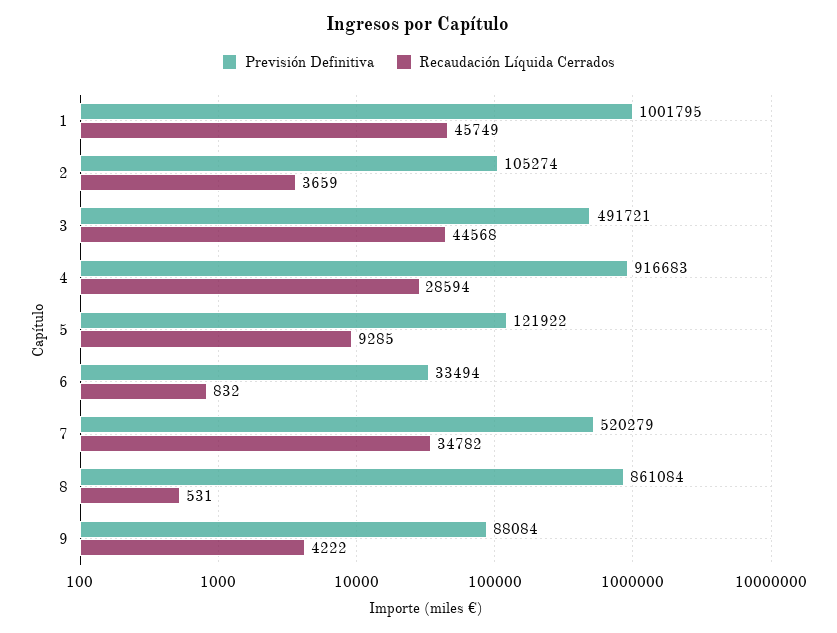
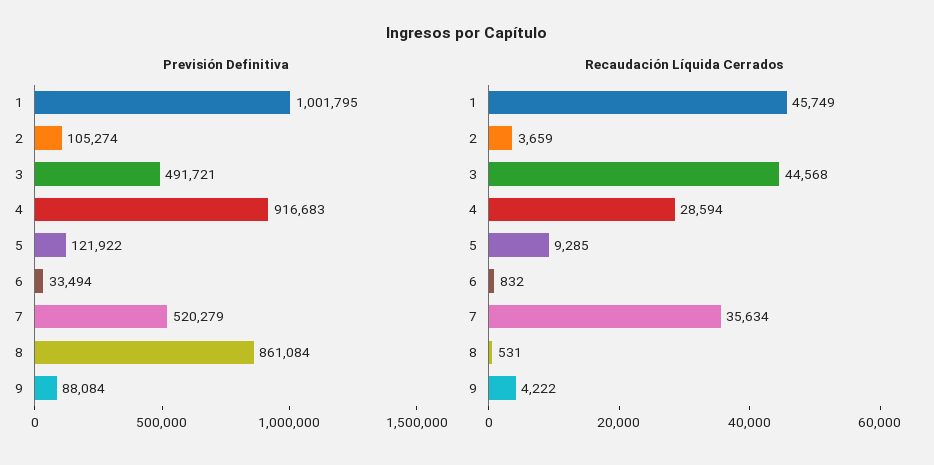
Recaudación Líquida Cerrados, 7: 34782 -> 35634

